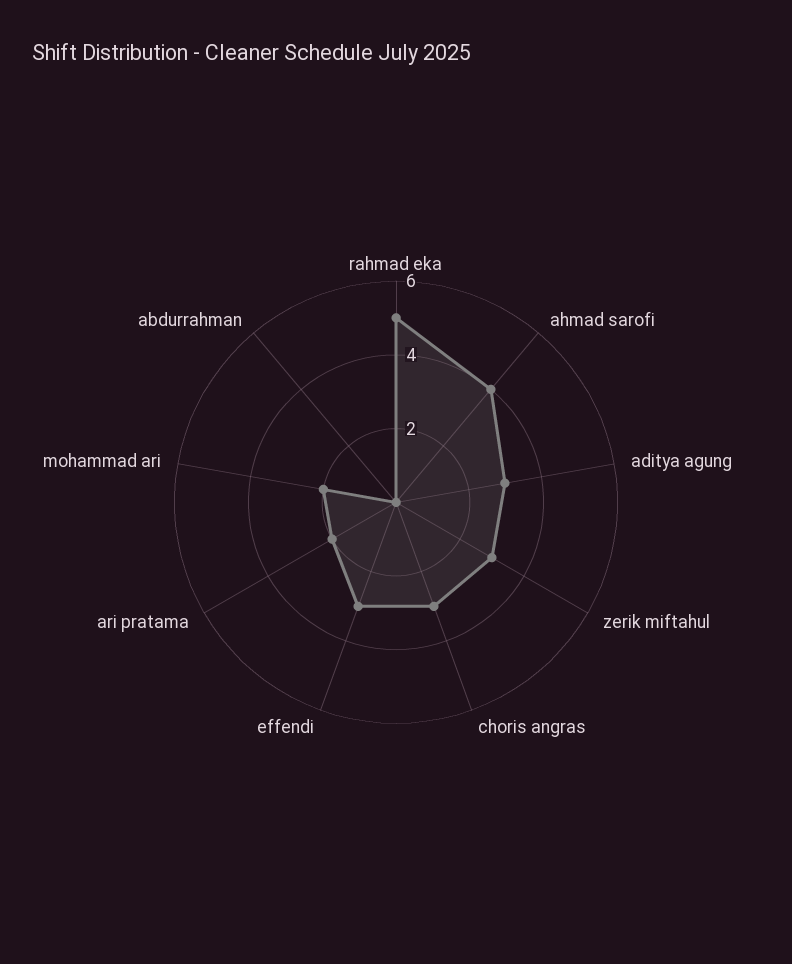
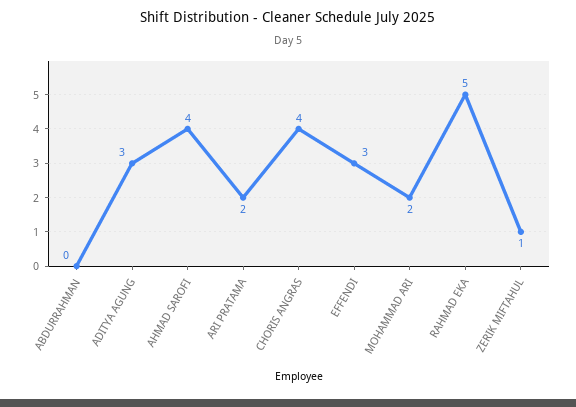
zerik miftahul: 3 -> 1
choris angras: 3 -> 4

